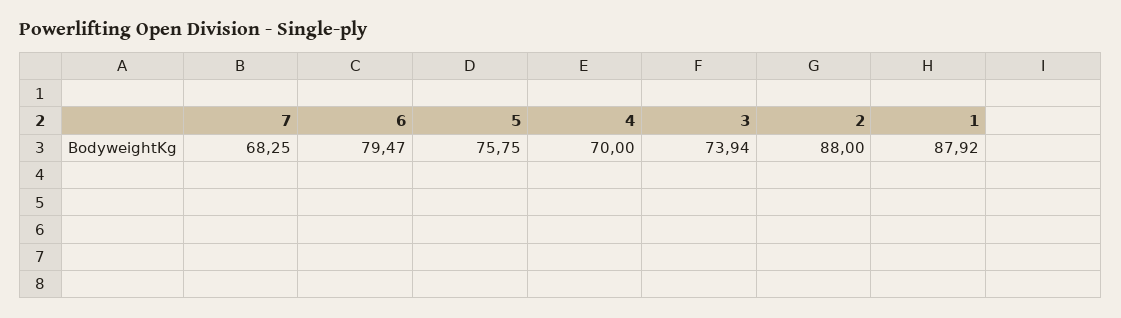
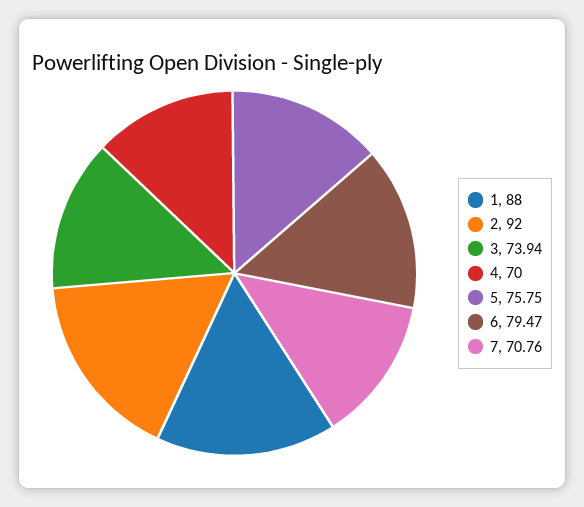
7: 68.25 -> 70.76
2: 88 -> 92
1: 87.92 -> 88

